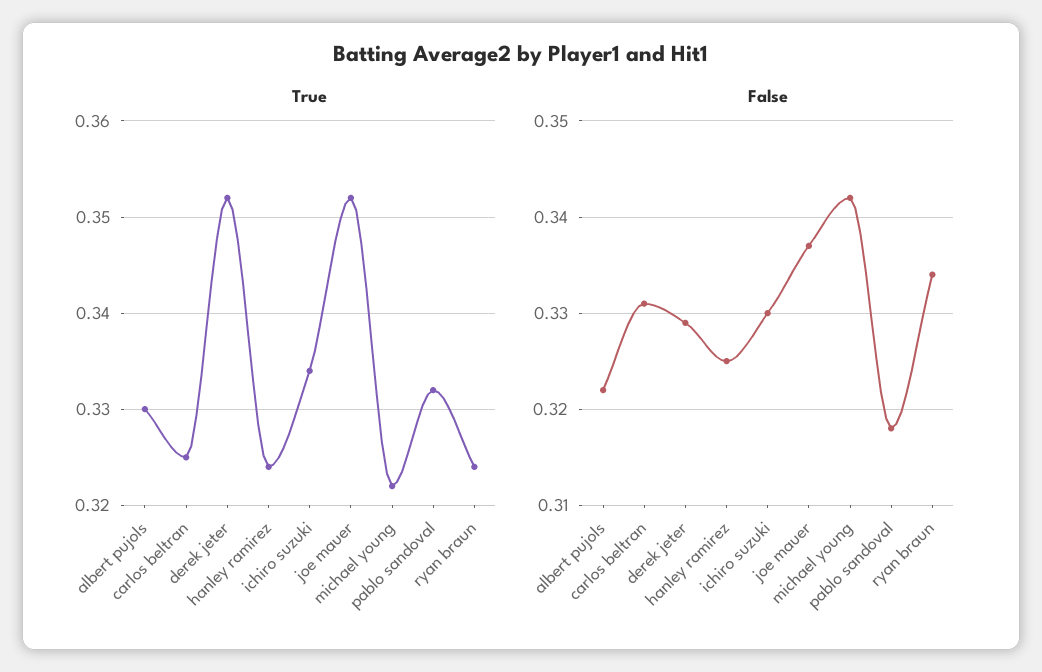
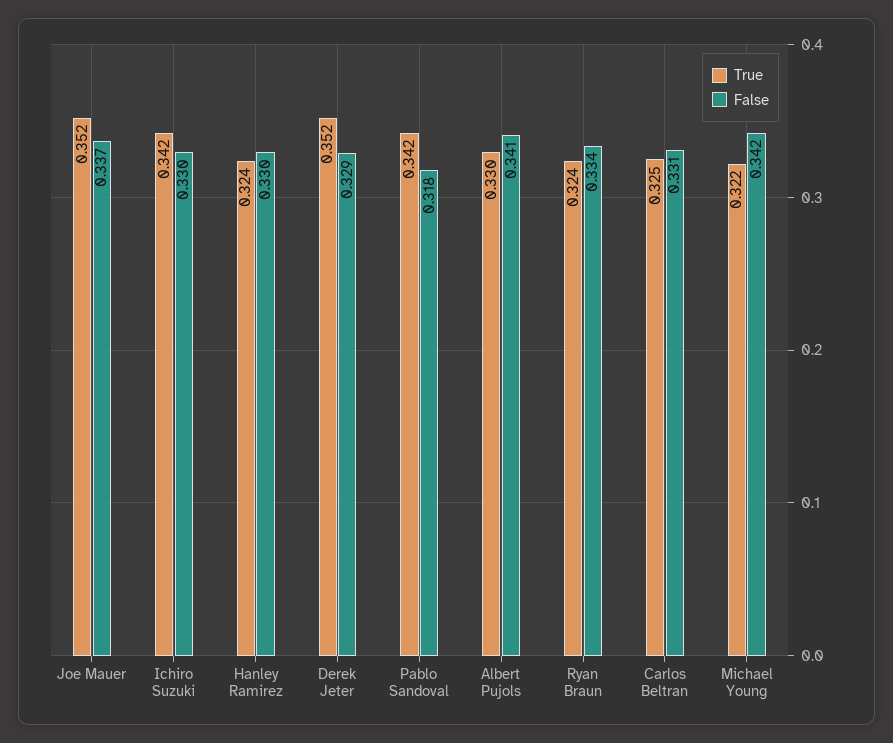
True, ichiro suzuki: 0.334 -> 0.342
True, pablo sandoval: 0.332 -> 0.342
False, albert pujols: 0.322 -> 0.341
False, hanley ramirez: 0.325 -> 0.33

